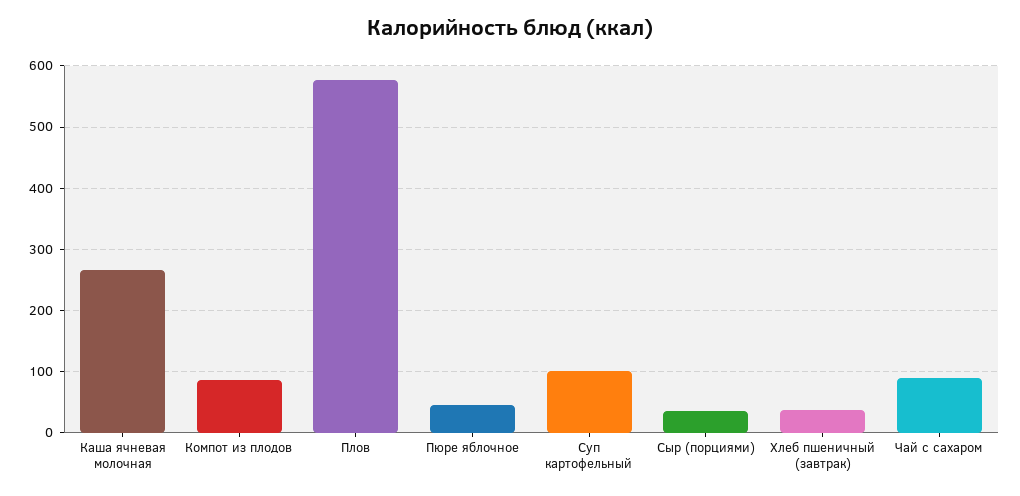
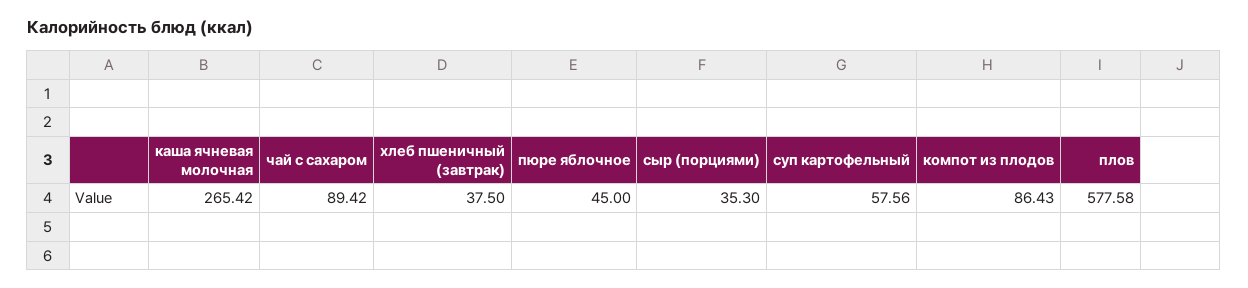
Суп картофельный: 100 -> 57.56

